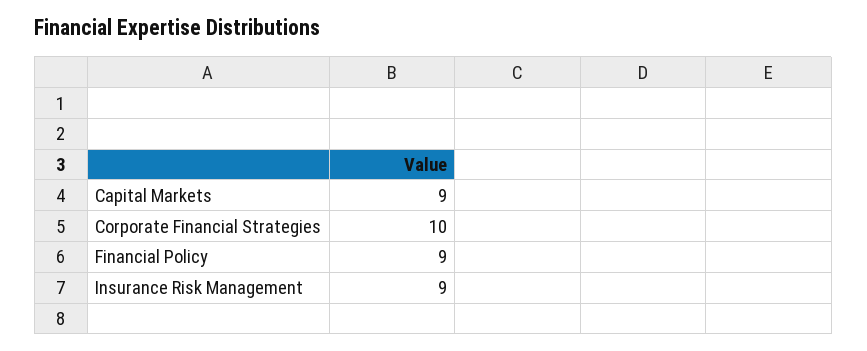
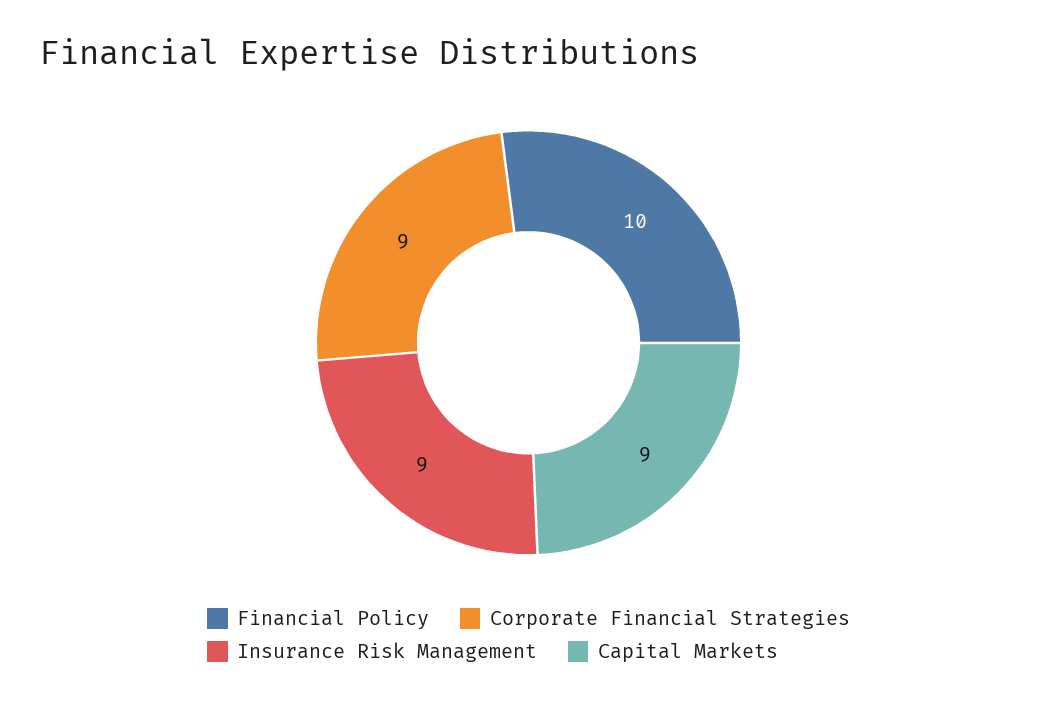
Corporate Financial Strategies: 10 -> 9
Financial Policy: 9 -> 10

